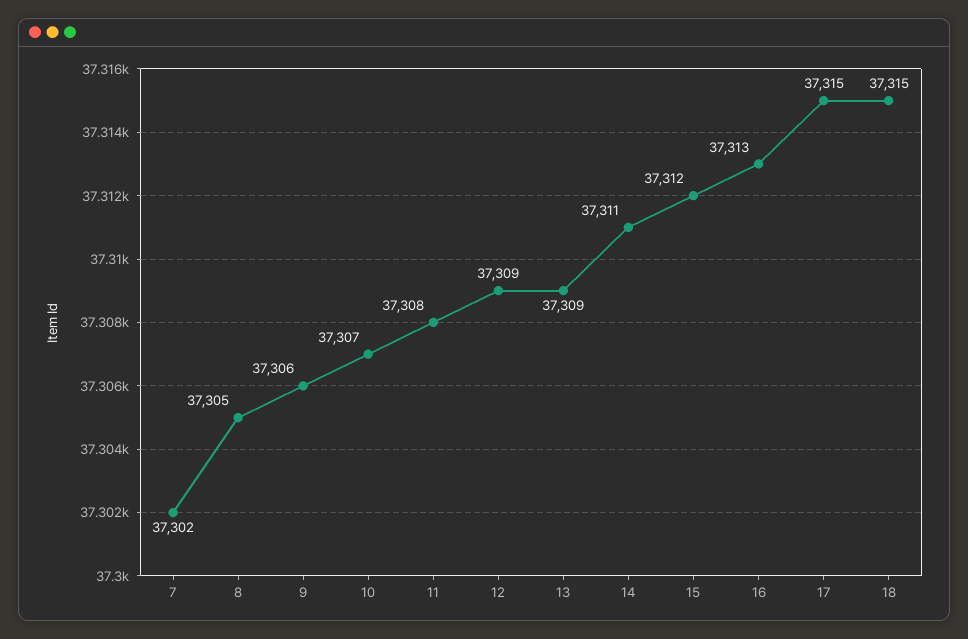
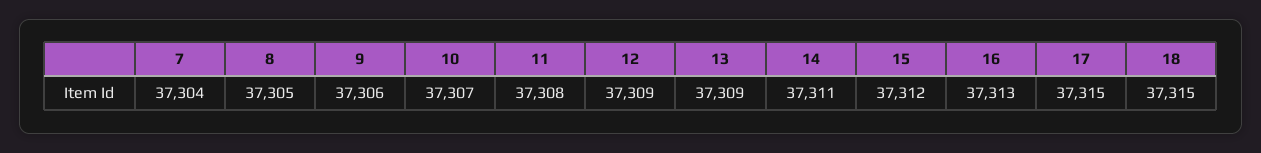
7: 37302 -> 37304

